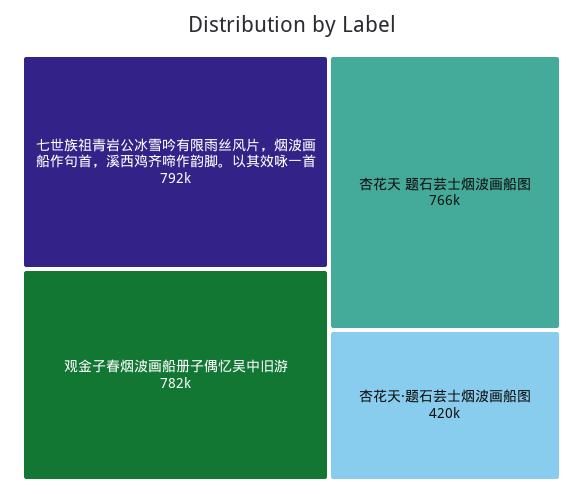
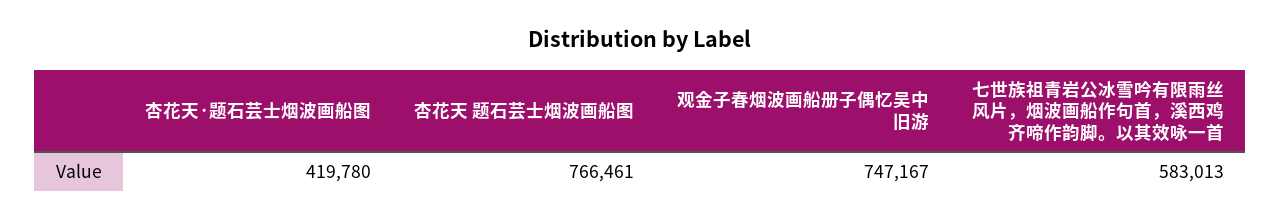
七世族祖青岩公冰雪吟有限雨丝风片，烟波画船作句首，溪西鸡齐啼作韵脚。以其效咏一首: 792000 -> 583013
观金子春烟波画船册子偶忆吴中旧游: 782000 -> 747167

